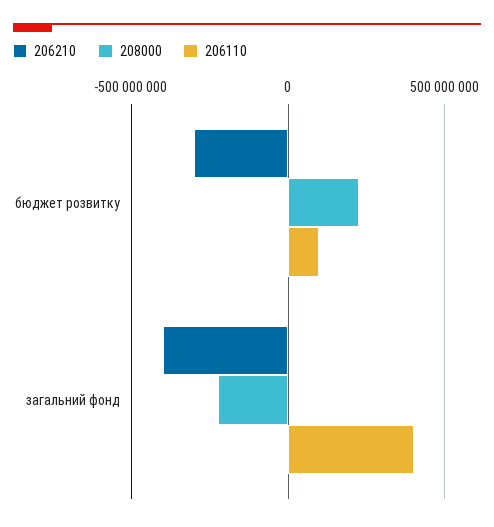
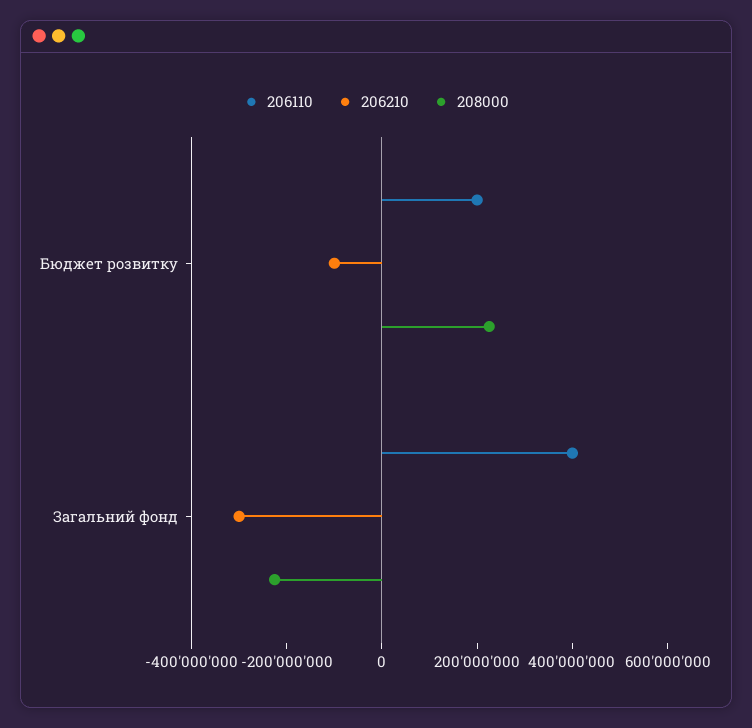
206210, бюджет розвитку: -300000000 -> -100000000
206110, бюджет розвитку: 100000000 -> 200000000
206210, загальний фонд: -400000000 -> -300000000

